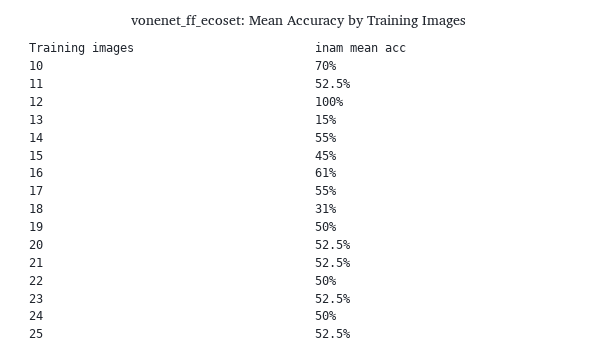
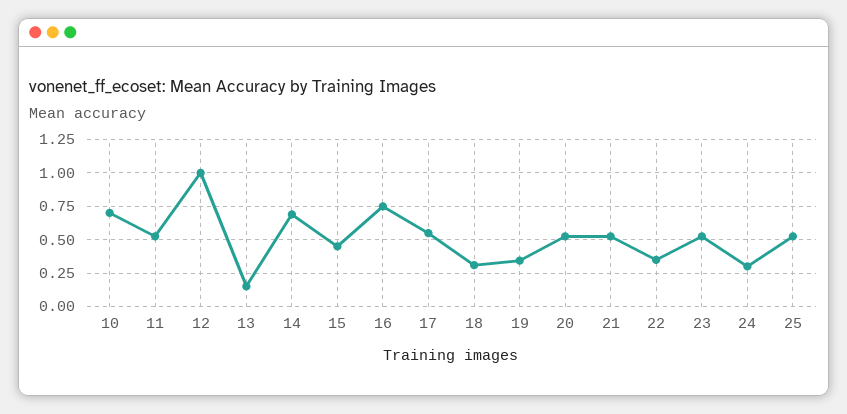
14: 0.55 -> 0.7
16: 0.61 -> 0.75
19: 0.5 -> 0.35
22: 0.5 -> 0.35
24: 0.5 -> 0.3

